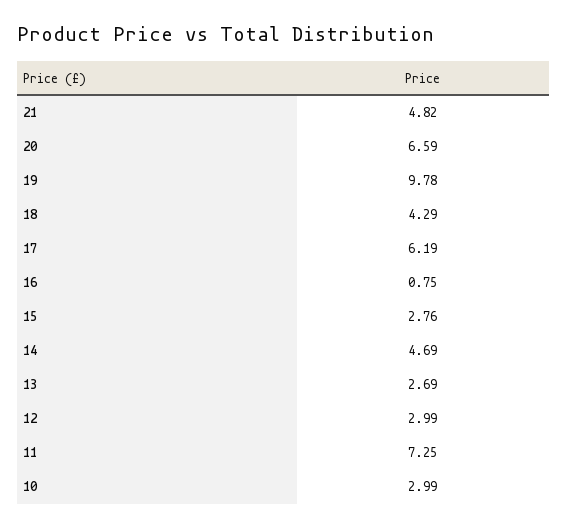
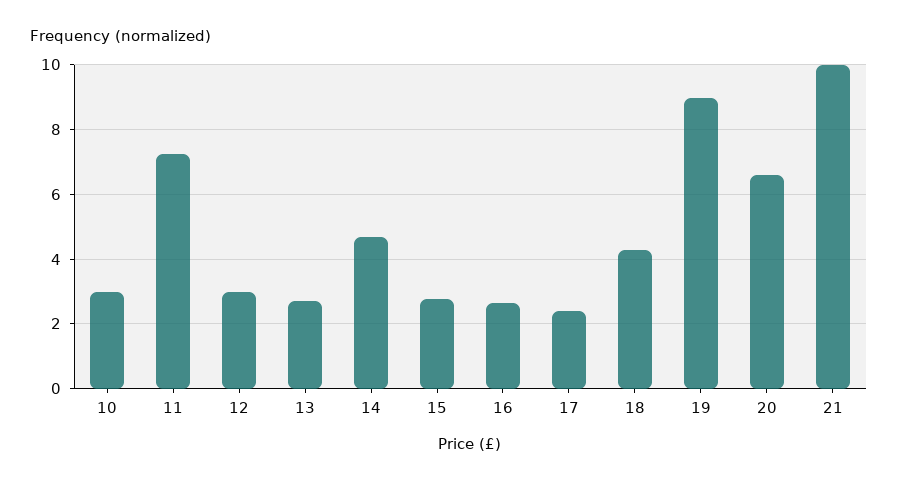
21: 4.82 -> 10
19: 9.78 -> 9
17: 6.19 -> 2.4
16: 0.75 -> 2.6

